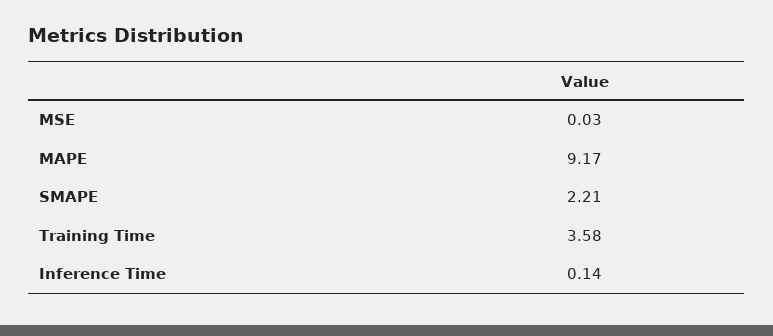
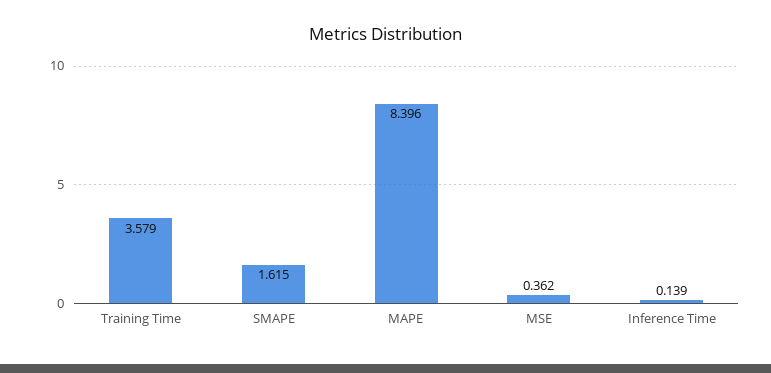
MSE: 0.03 -> 0.362
MAPE: 9.17 -> 8.396
SMAPE: 2.21 -> 1.615

